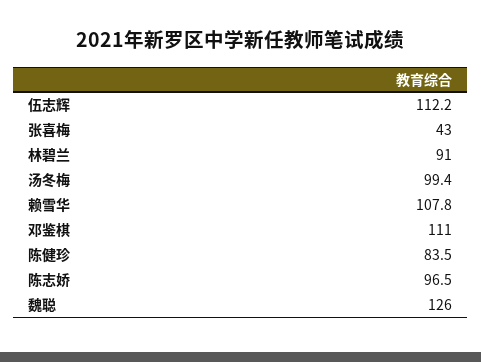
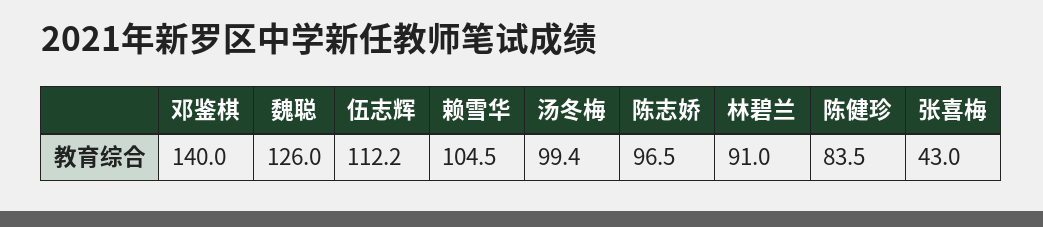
赖雪华: 107.8 -> 104.5
邓鉴棋: 111 -> 140

